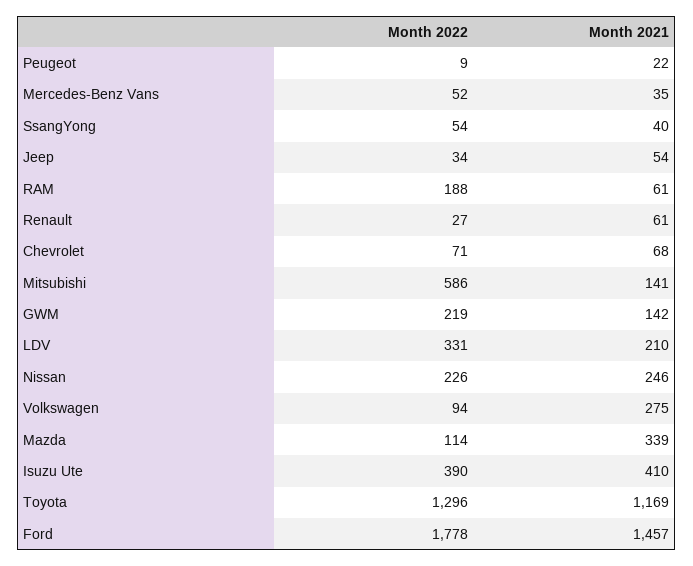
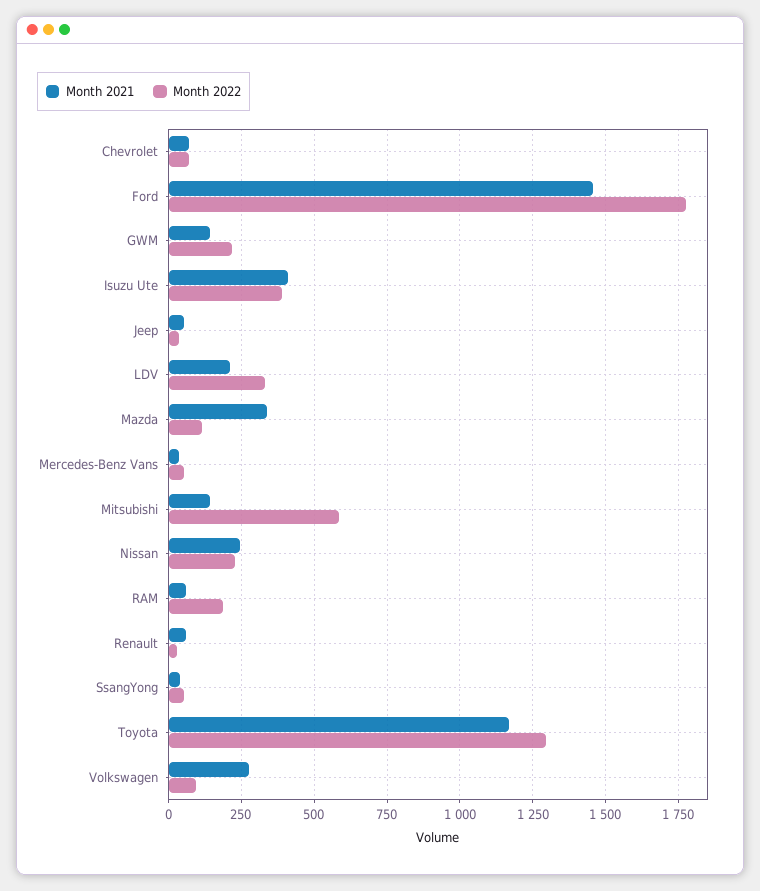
Month 2022, Peugeot: 9 -> none
Month 2021, Peugeot: 22 -> none

